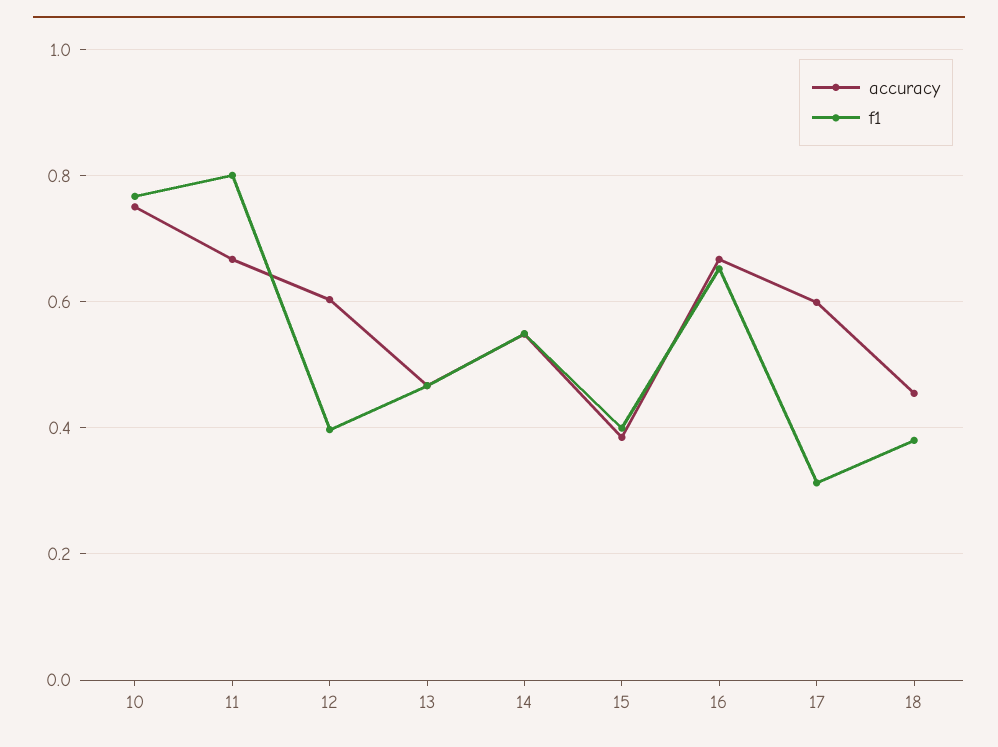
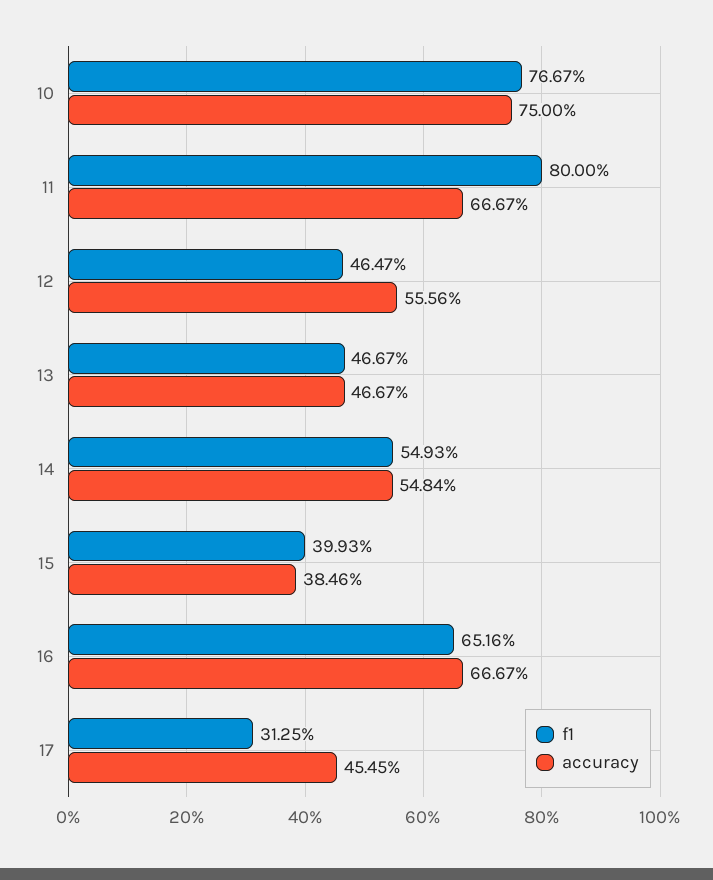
accuracy, 12: 0.6 -> 0.5556
f1, 12: 0.4 -> 0.4647
accuracy, 17: 0.6 -> 0.4545
accuracy, 18: 0.46 -> none
f1, 18: 0.38 -> none

